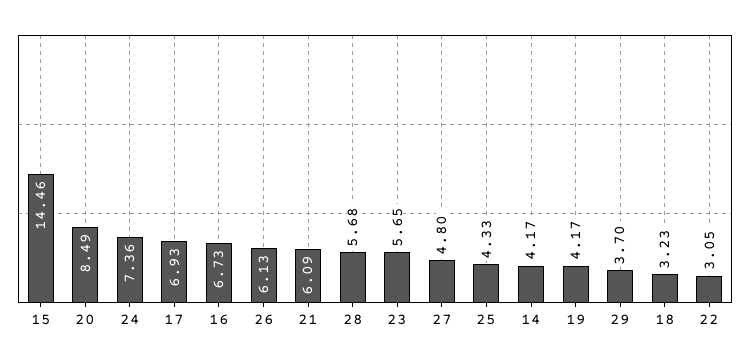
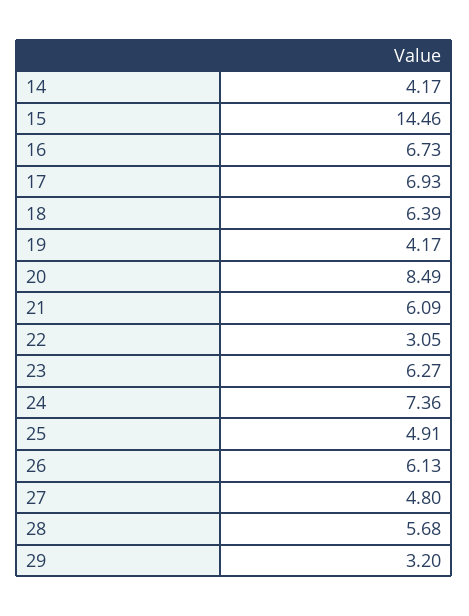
23: 5.65 -> 6.27
25: 4.33 -> 4.91
29: 3.7 -> 3.2
18: 3.23 -> 6.39

